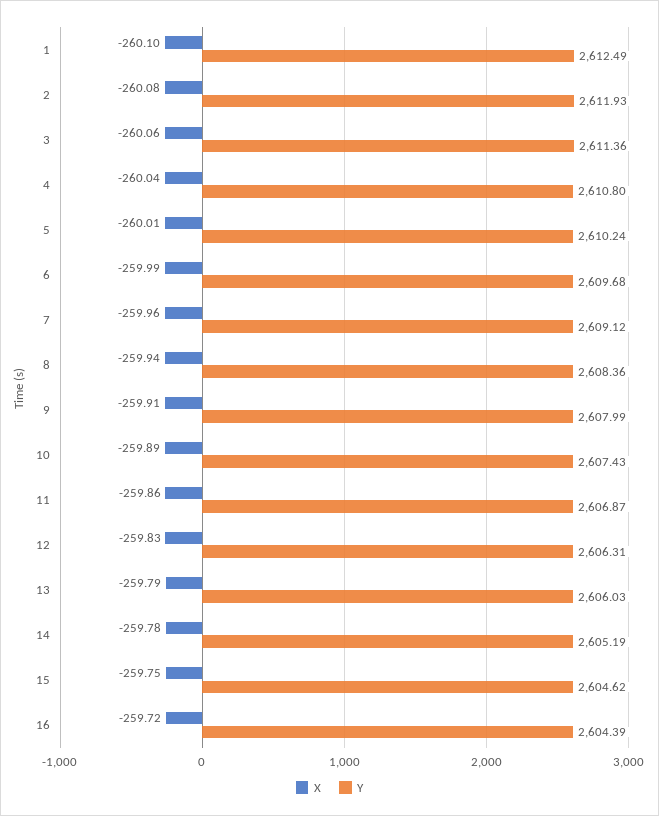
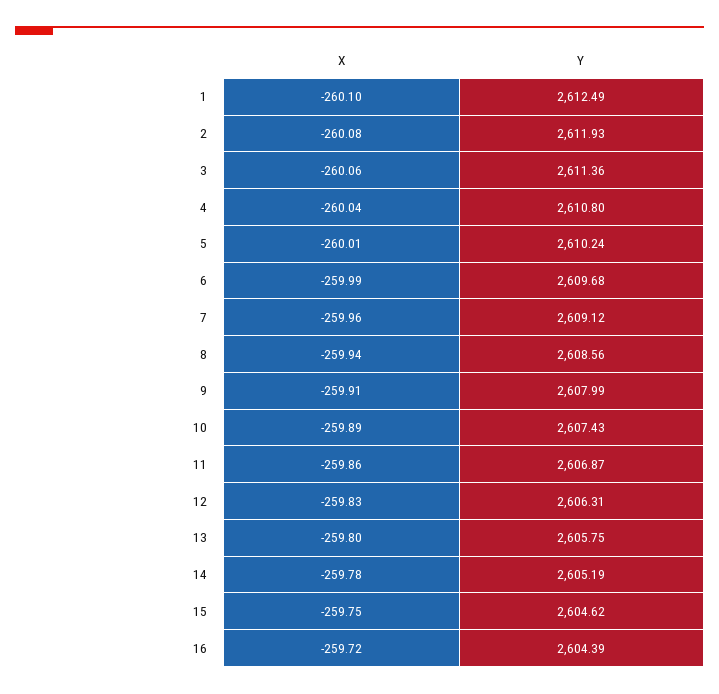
Y, 8: 2608.36 -> 2608.56
X, 13: -259.79 -> -259.8
Y, 13: 2606.03 -> 2605.75

